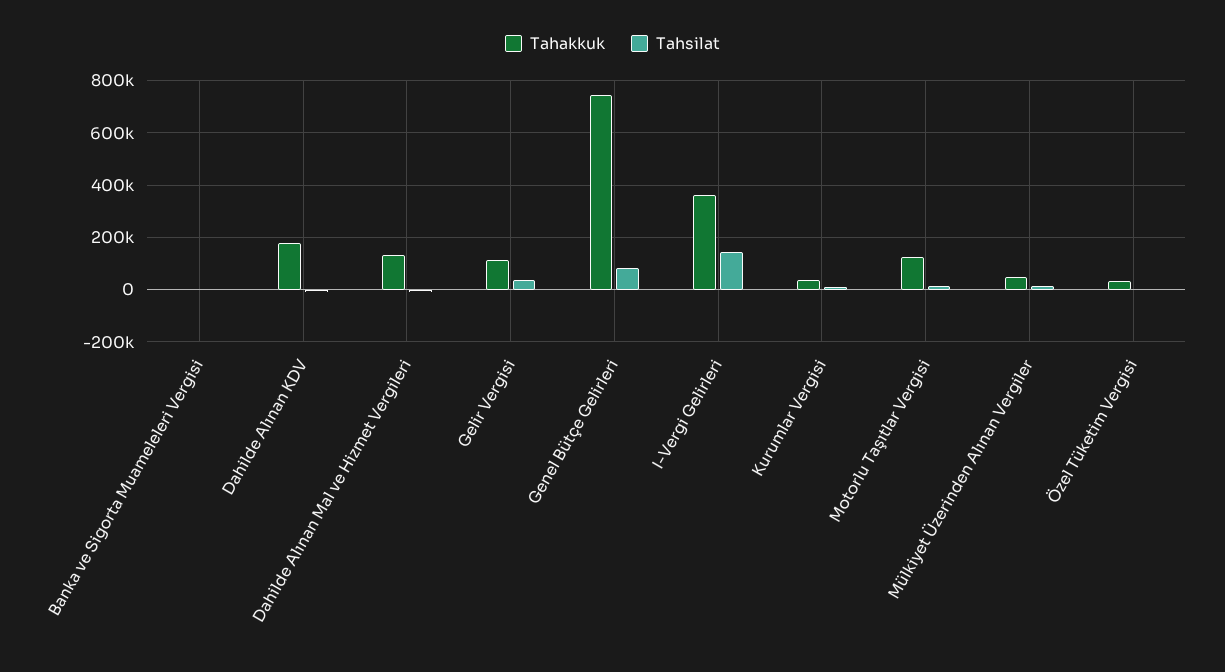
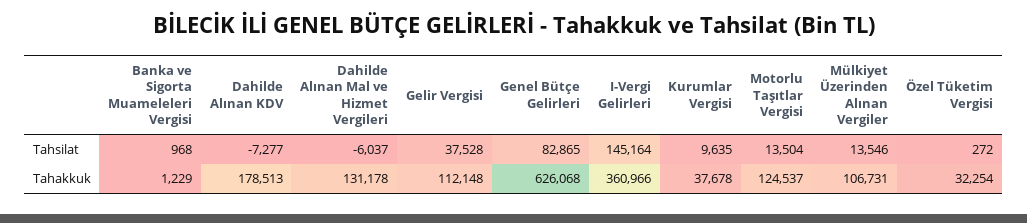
Tahakkuk, Genel Bütçe Gelirleri: 750000 -> 626068
Tahakkuk, Mülkiyet Üzerinden Alınan Vergiler: 50000 -> 106731

